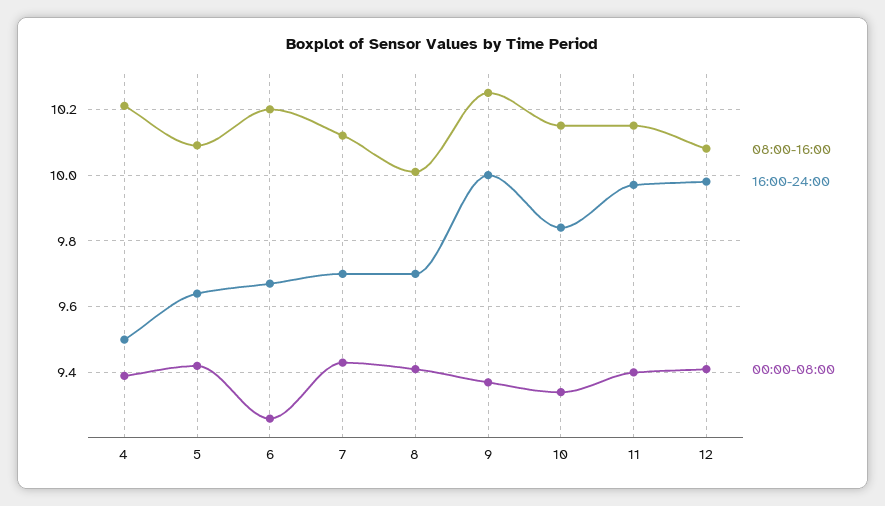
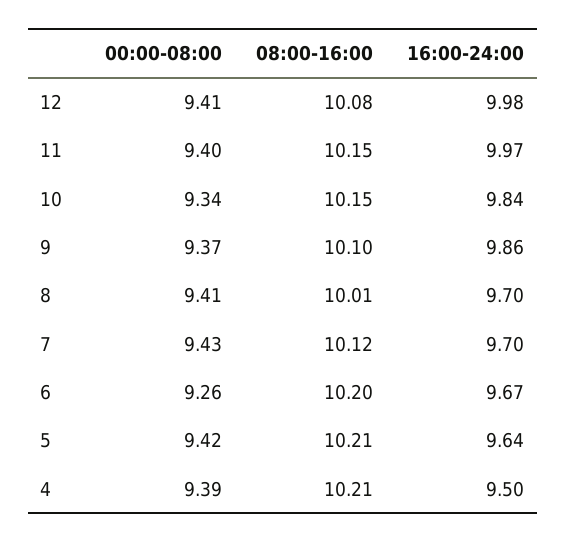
08:00-16:00, 5: 10.1 -> 10.21
08:00-16:00, 9: 10.25 -> 10.1
16:00-24:00, 9: 10 -> 9.86

